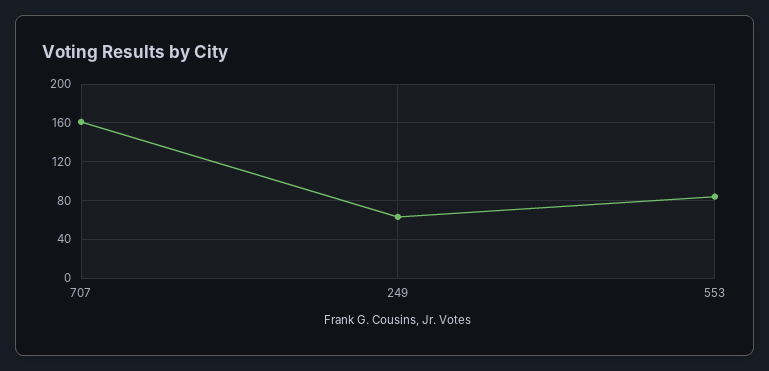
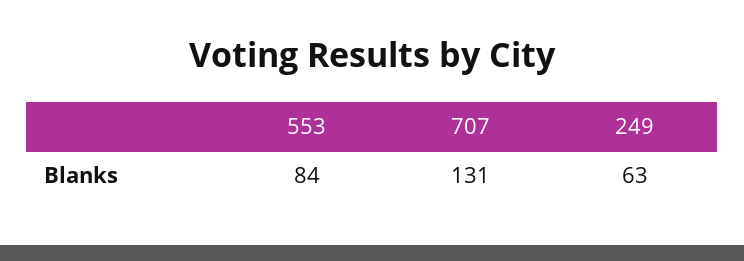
707: 160 -> 131

